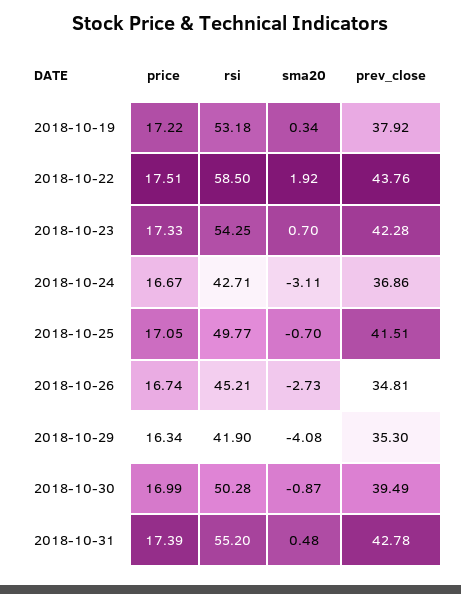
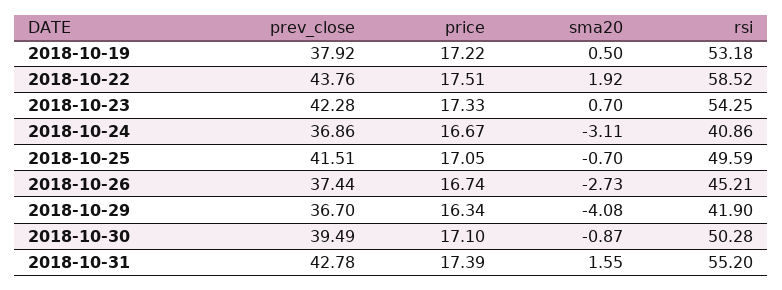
sma20, 2018-10-19: 0.34 -> 0.5
rsi, 2018-10-22: 58.5 -> 58.52
rsi, 2018-10-24: 42.71 -> 40.86
rsi, 2018-10-25: 49.77 -> 49.59
prev_close, 2018-10-26: 34.81 -> 37.44
prev_close, 2018-10-29: 35.3 -> 36.7
price, 2018-10-30: 16.99 -> 17.1
sma20, 2018-10-31: 0.48 -> 1.55

